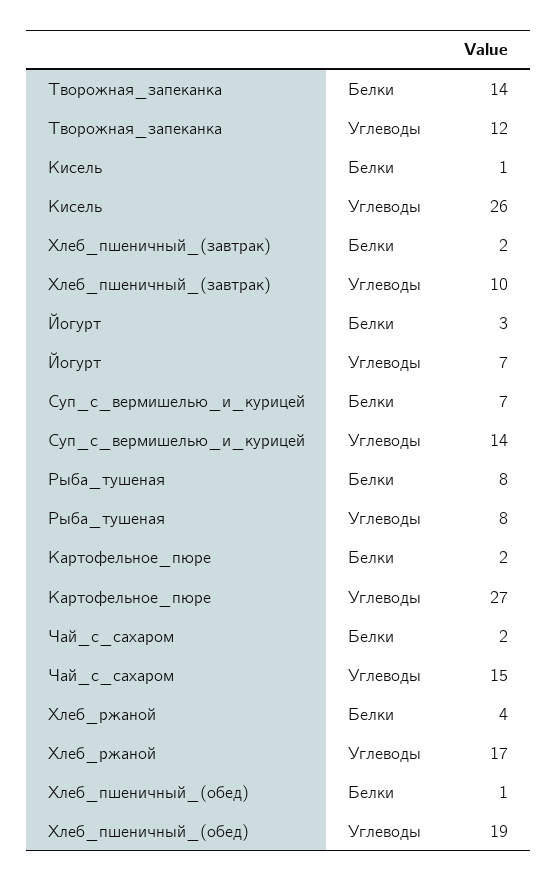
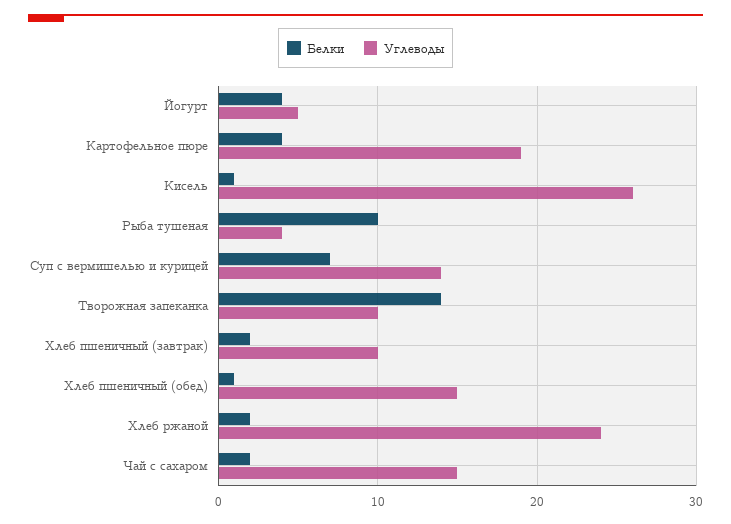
Углеводы, Творожная_запеканка: 12 -> 10
Белки, Йогурт: 3 -> 4
Углеводы, Йогурт: 7 -> 5
Белки, Рыба_тушеная: 8 -> 10
Углеводы, Рыба_тушеная: 8 -> 4
Белки, Картофельное_пюре: 2 -> 4
Углеводы, Картофельное_пюре: 27 -> 19
Белки, Хлеб_ржаной: 4 -> 2
Углеводы, Хлеб_ржаной: 17 -> 24
Углеводы, Хлеб_пшеничный_(обед): 19 -> 15

